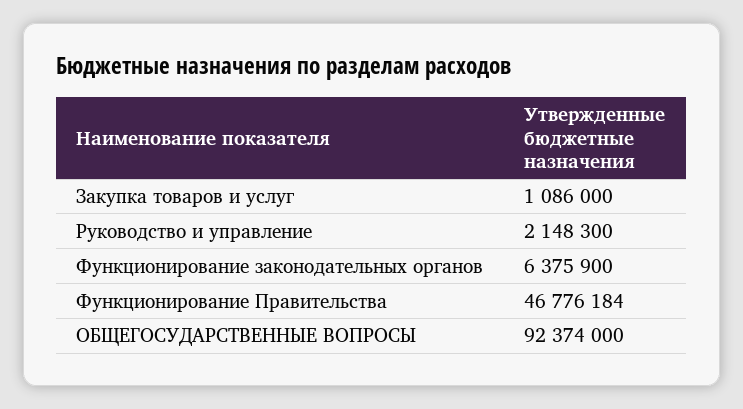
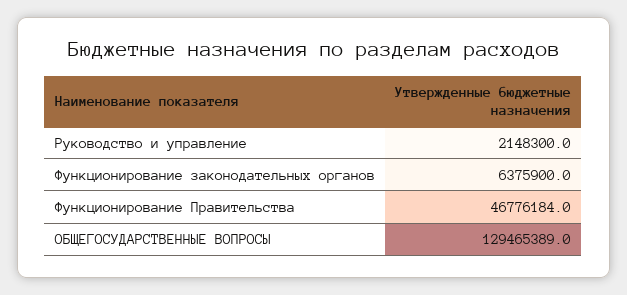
Закупка товаров и услуг: 1086000 -> none
ОБЩЕГОСУДАРСТВЕННЫЕ ВОПРОСЫ: 92374000 -> 129465389

